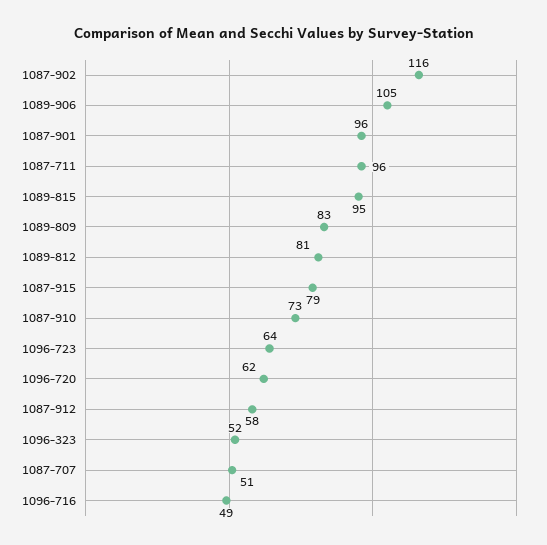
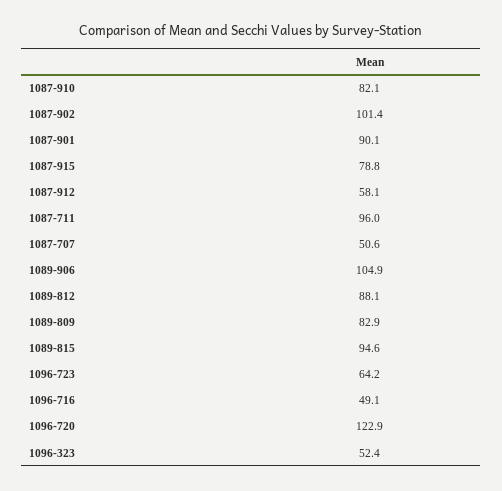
1087-902: 116 -> 101.4
1087-901: 96 -> 90.1
1089-812: 81 -> 88.1
1087-910: 73 -> 82.1
1096-720: 62 -> 122.9

